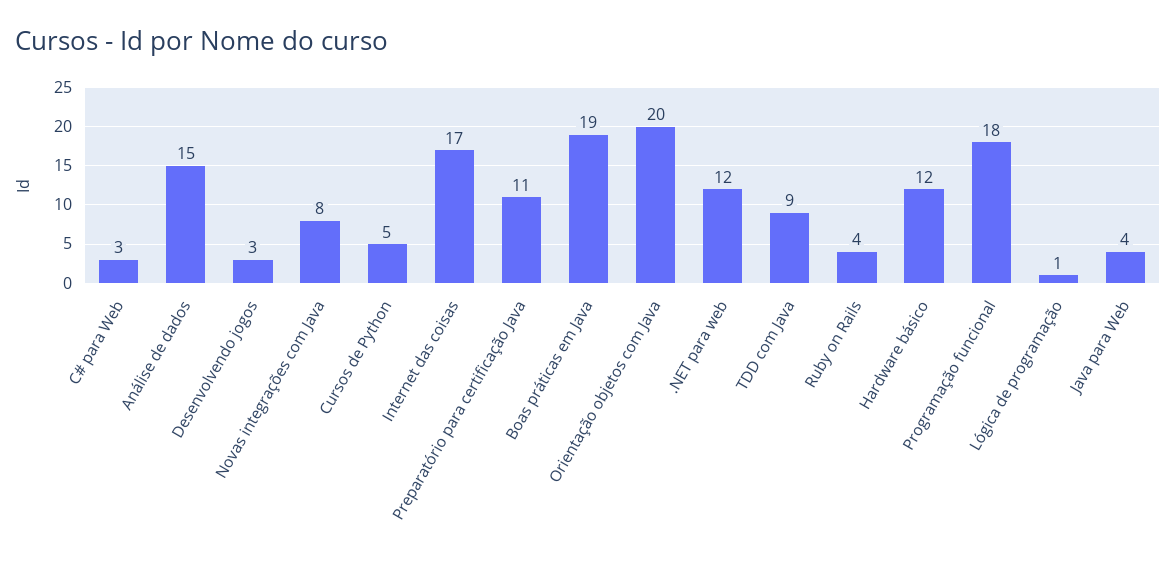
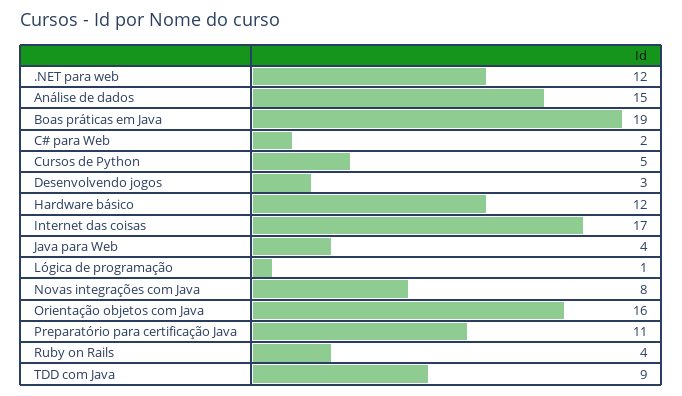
C# para Web: 3 -> 2
Orientação objetos com Java: 20 -> 16
Programação funcional: 18 -> none

